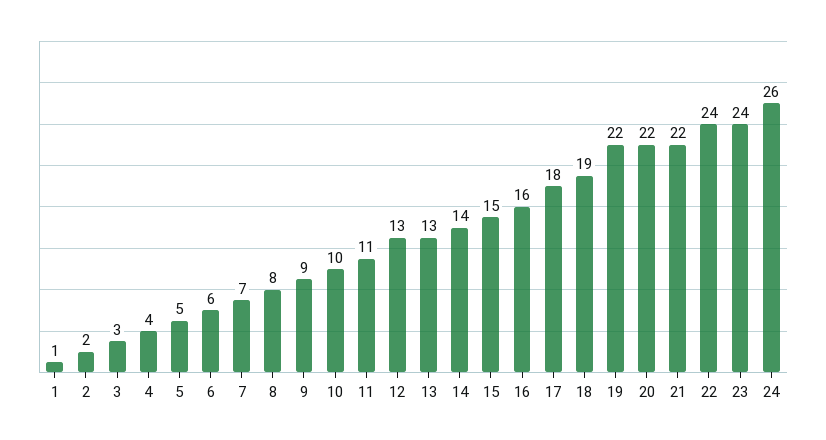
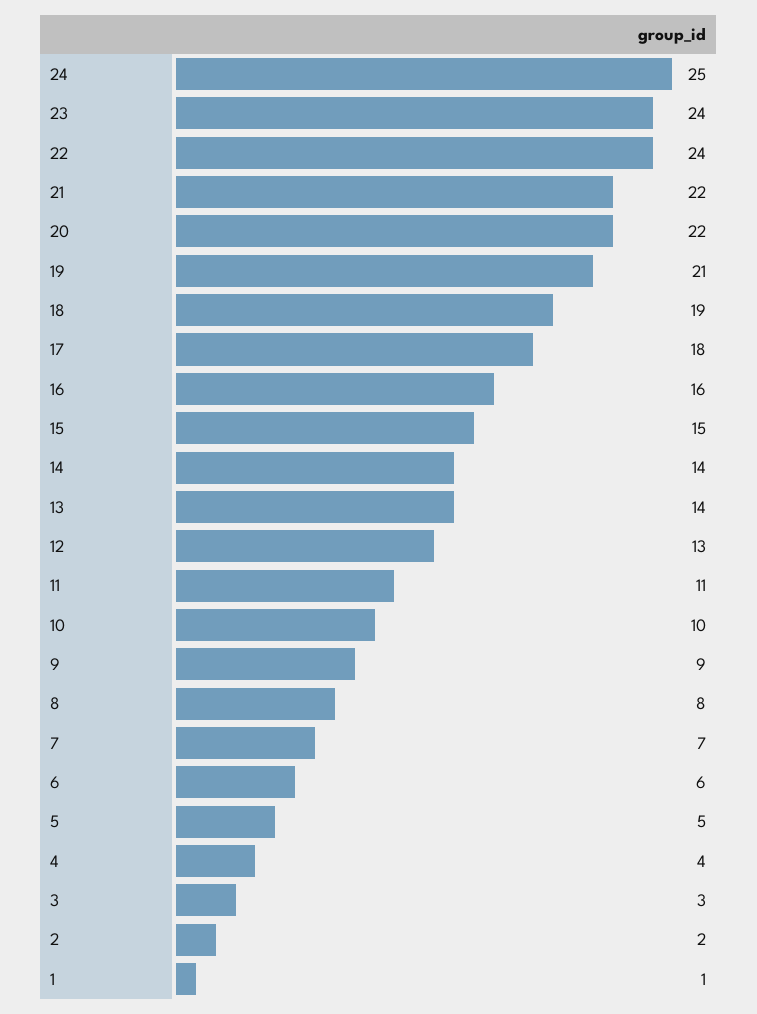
13: 13 -> 14
19: 22 -> 21
24: 26 -> 25

